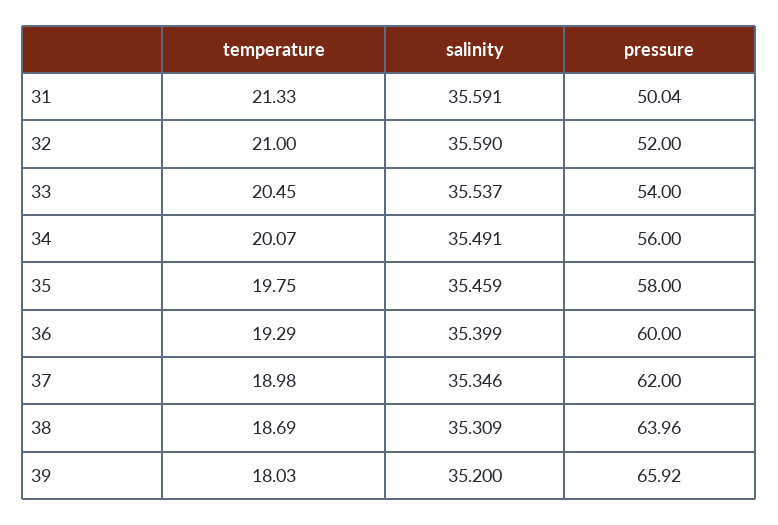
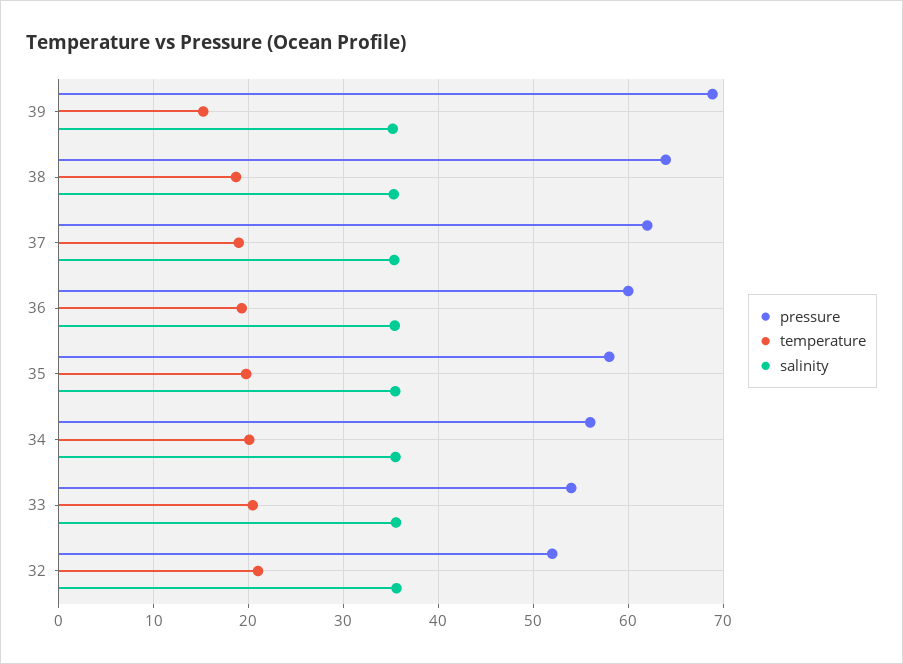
temperature, 31: 21.33 -> none
salinity, 31: 35.591 -> none
pressure, 31: 50.04 -> none
temperature, 39: 18.03 -> 15
pressure, 39: 65.92 -> 69

